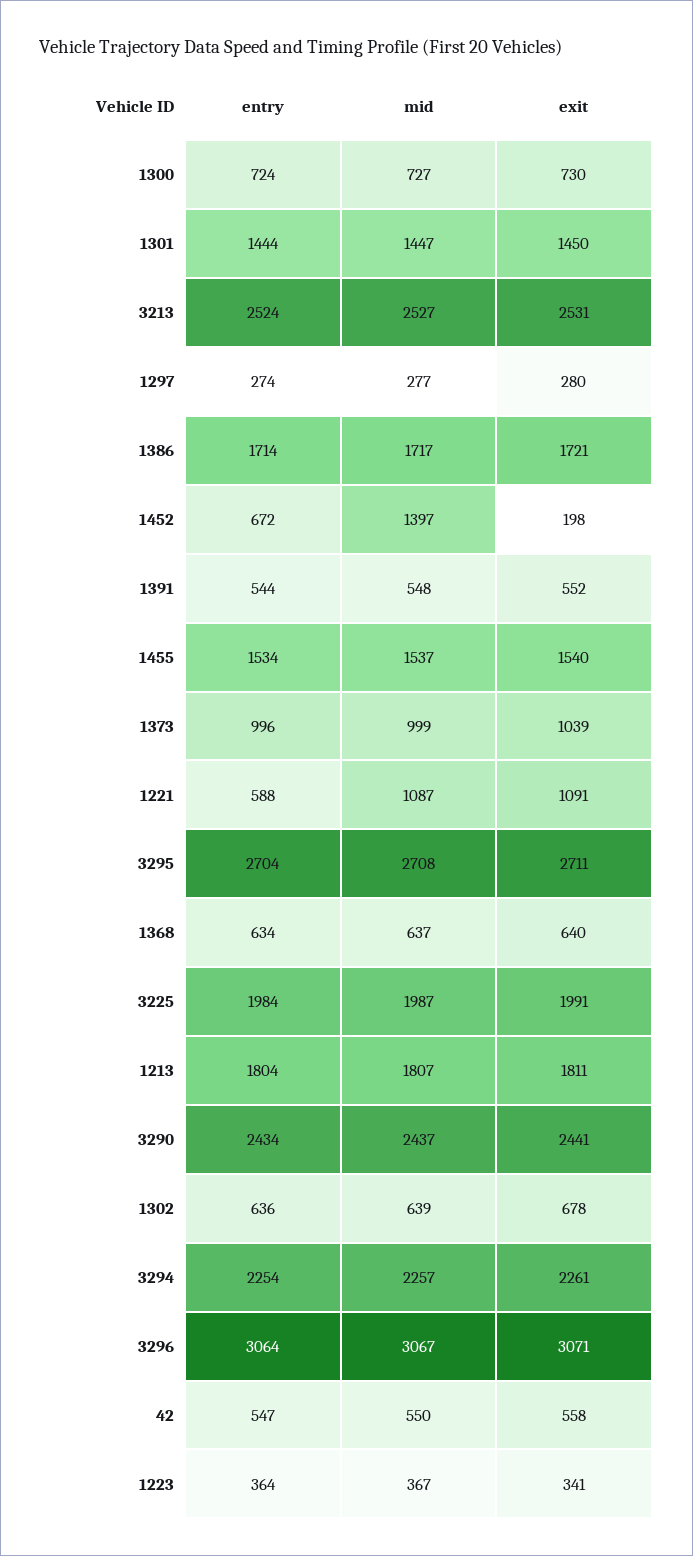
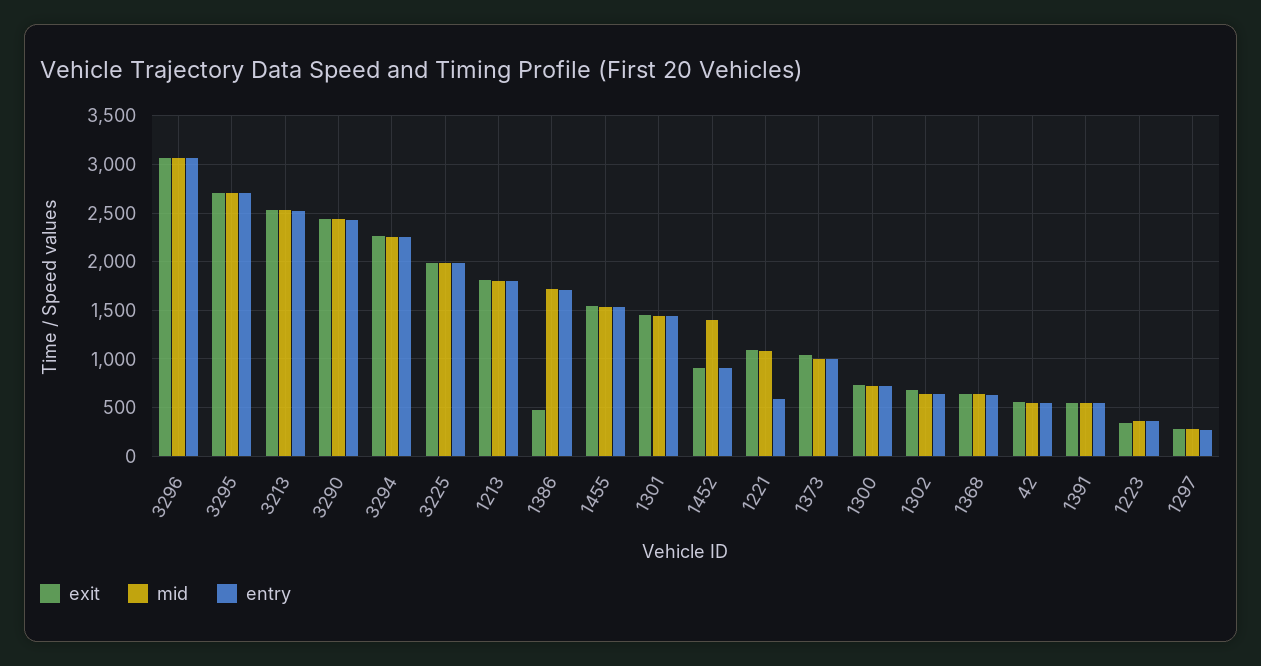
exit, 1386: 1721 -> 500
entry, 1452: 672 -> 900
exit, 1452: 198 -> 900

